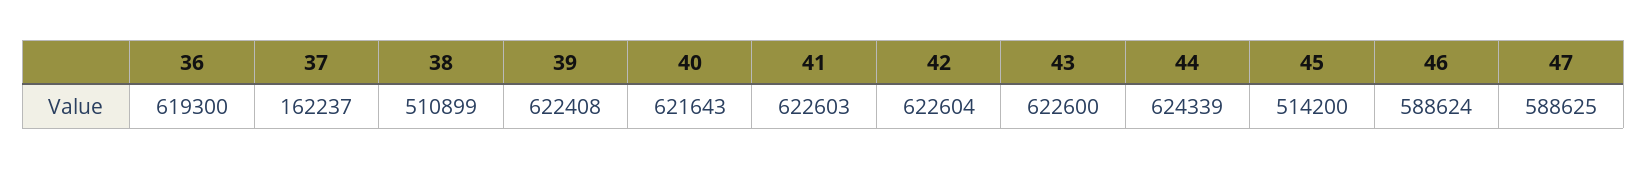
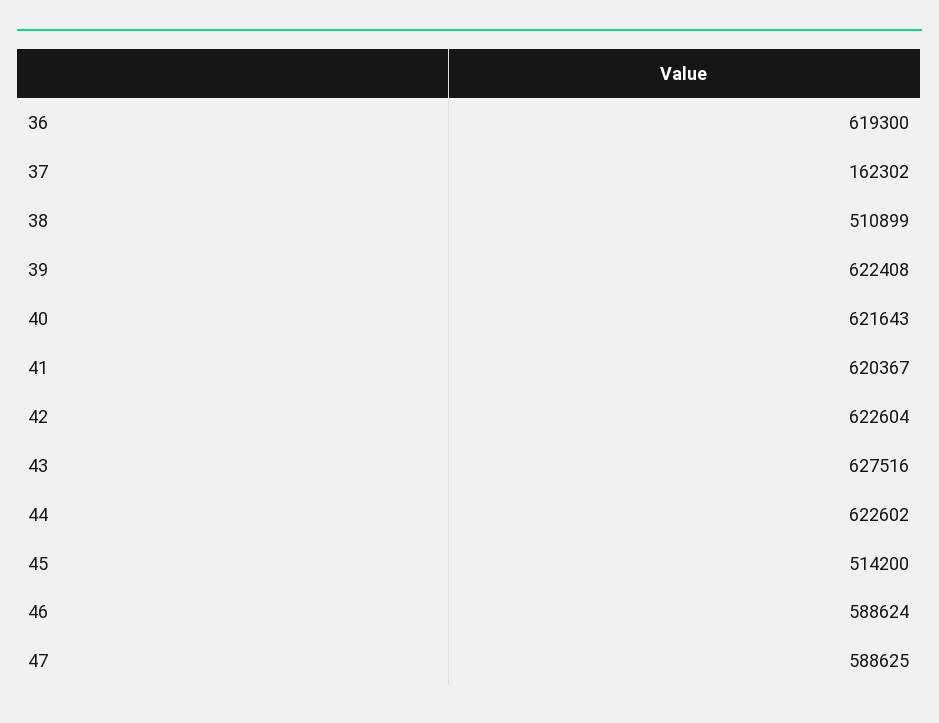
37: 162237 -> 162302
41: 622603 -> 620367
43: 622600 -> 627516
44: 624339 -> 622602

